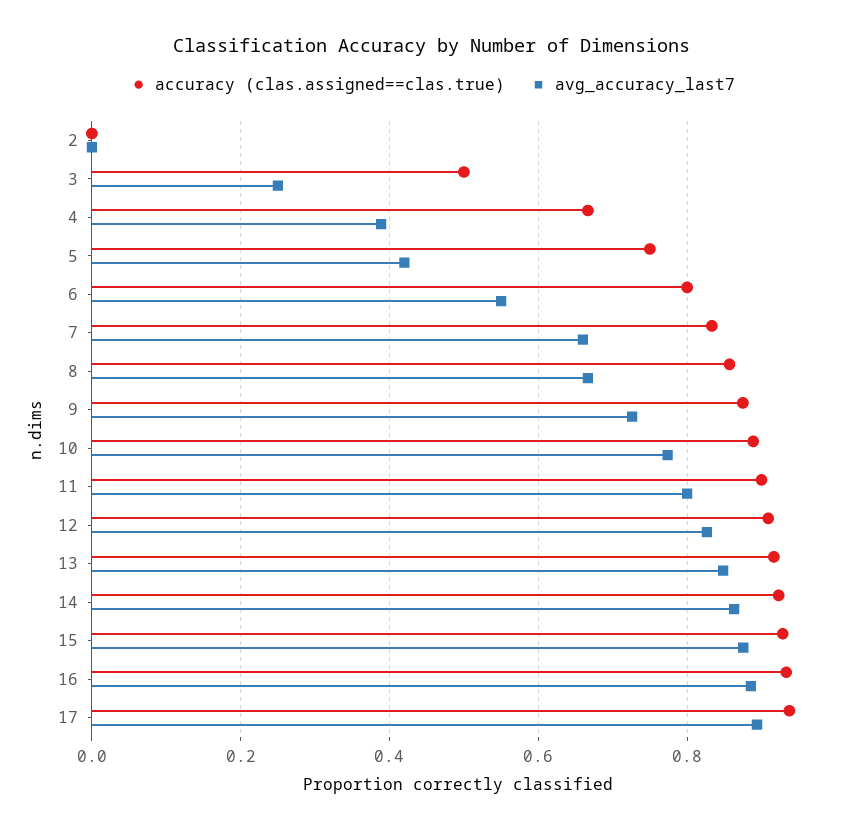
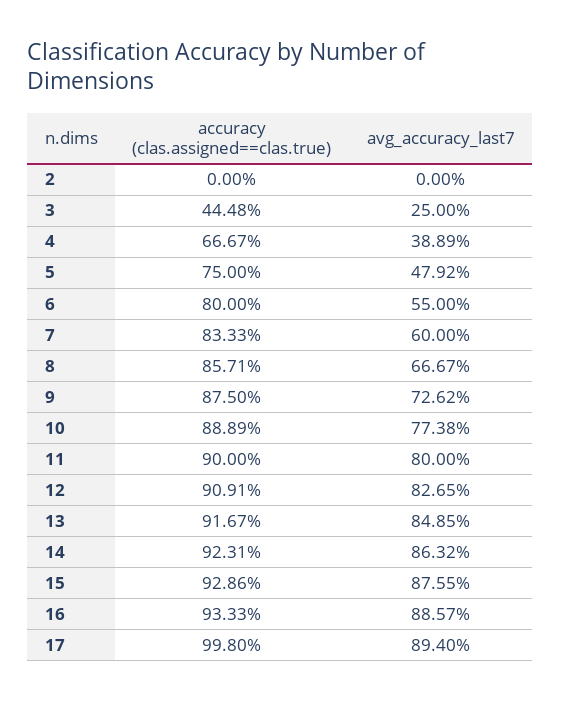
accuracy (clas.assigned==clas.true), 3: 0.5 -> 0.4448
avg_accuracy_last7, 5: 0.42 -> 0.4792
avg_accuracy_last7, 7: 0.66 -> 0.6
accuracy (clas.assigned==clas.true), 17: 0.94 -> 0.998

